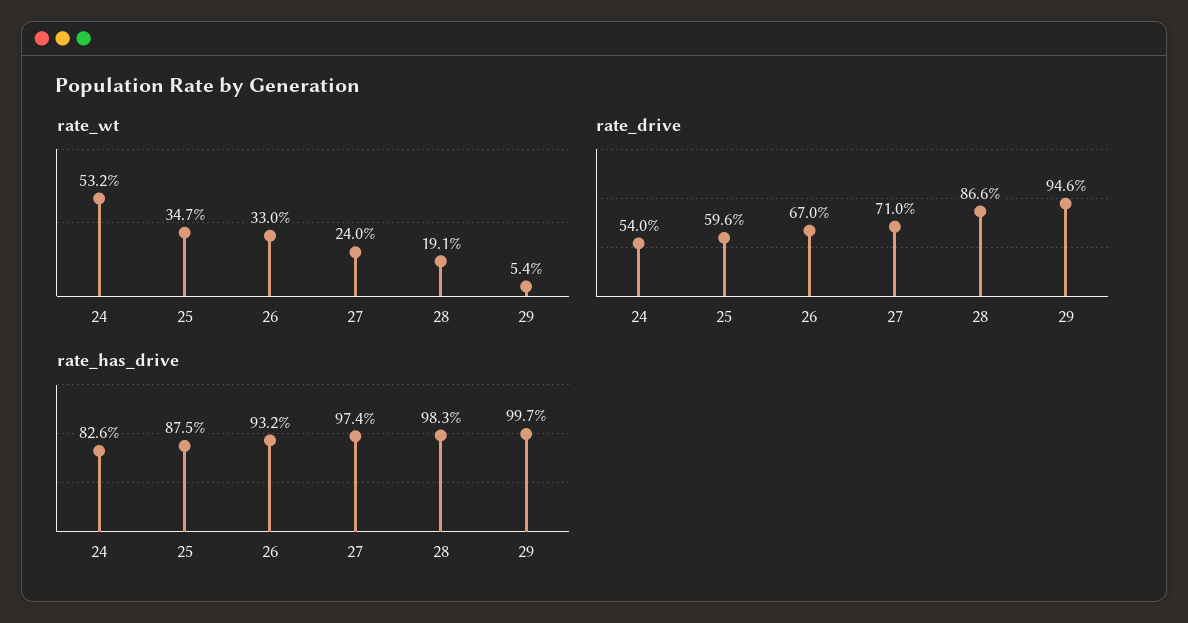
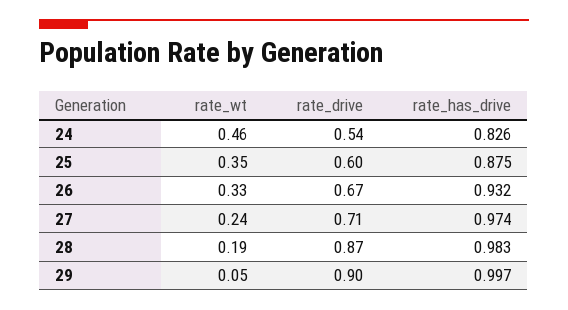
rate_wt, 24: 0.532 -> 0.46
rate_drive, 29: 0.946 -> 0.9

